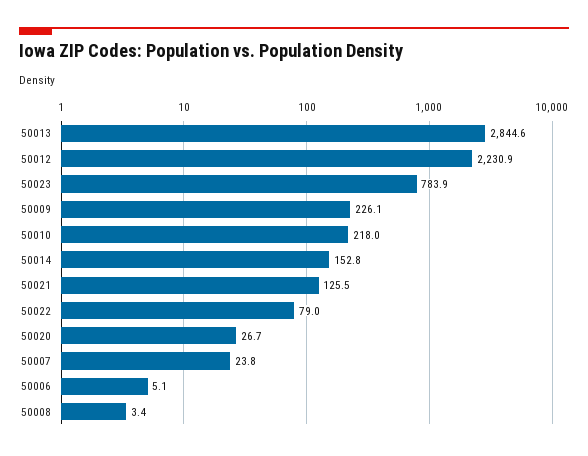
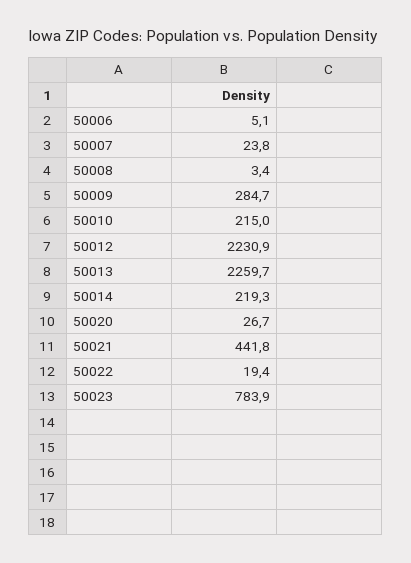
50013: 2844.6 -> 2259.7
50009: 226.1 -> 284.7
50010: 218 -> 215
50014: 152.8 -> 219.3
50021: 125.5 -> 441.8
50022: 79 -> 19.4

